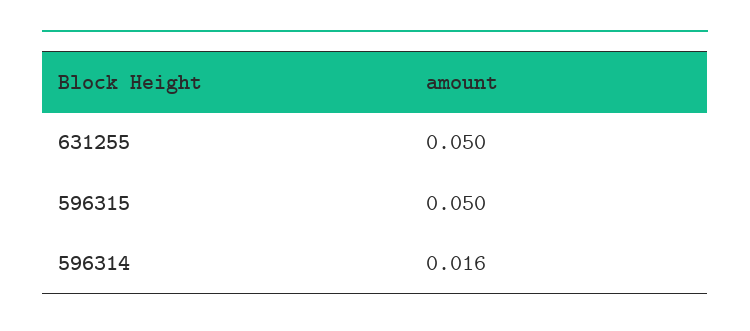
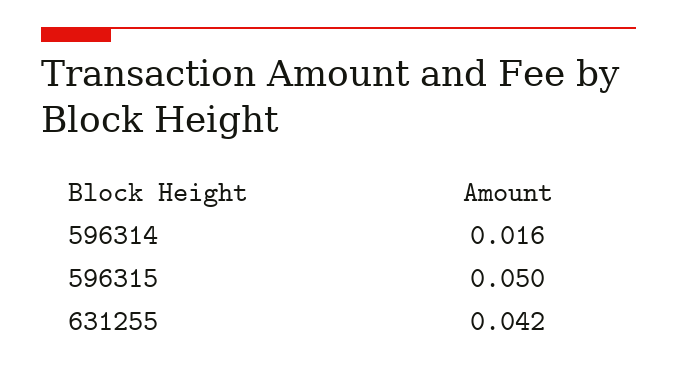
631255: 0.05 -> 0.042

